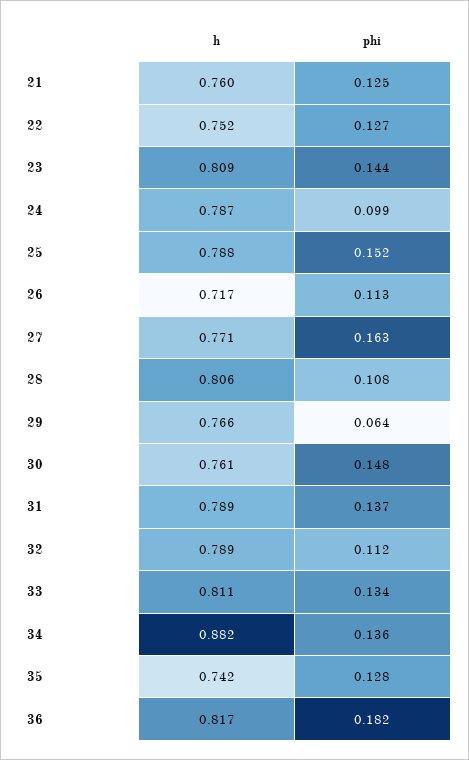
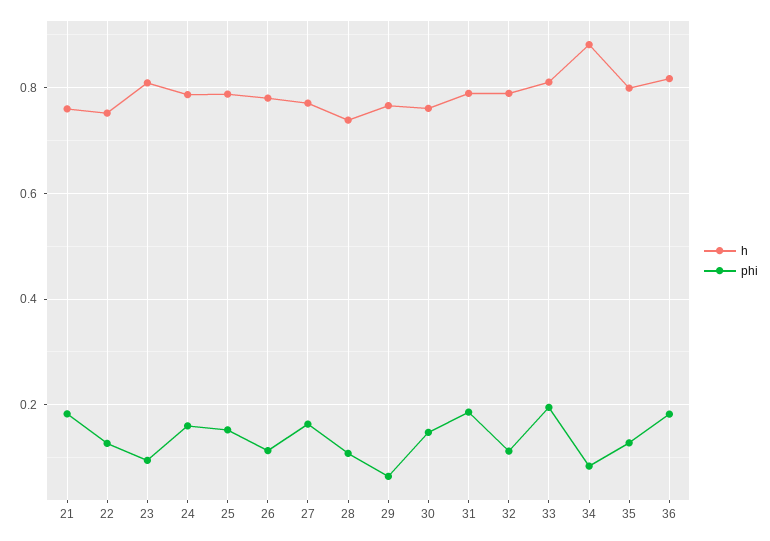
phi, 21: 0.125 -> 0.18
phi, 23: 0.144 -> 0.1
phi, 24: 0.099 -> 0.16
h, 26: 0.717 -> 0.78
h, 28: 0.806 -> 0.74
phi, 31: 0.137 -> 0.18
phi, 33: 0.134 -> 0.2
phi, 34: 0.136 -> 0.08
h, 35: 0.742 -> 0.8

